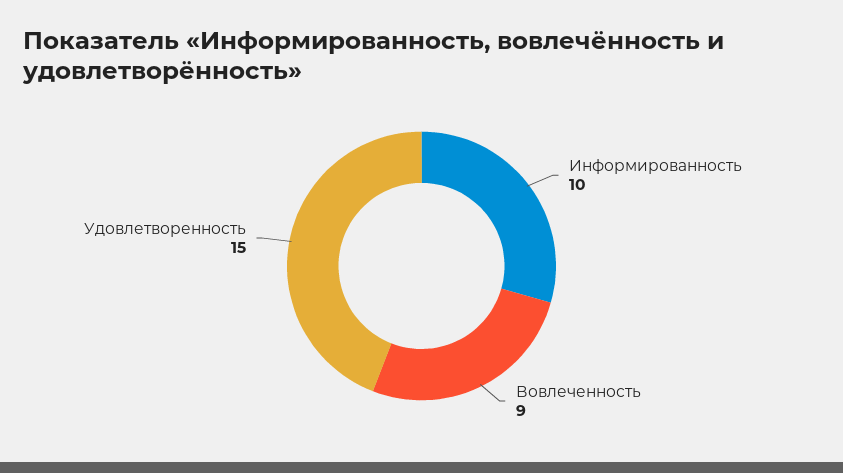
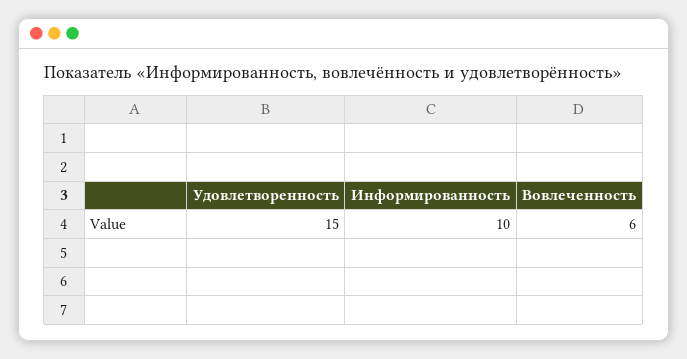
Вовлеченность: 9 -> 6

